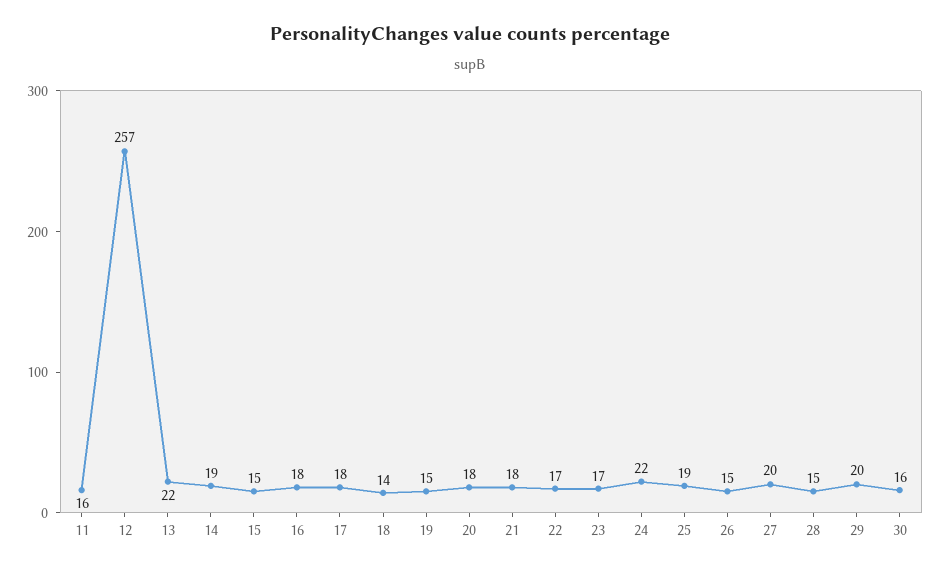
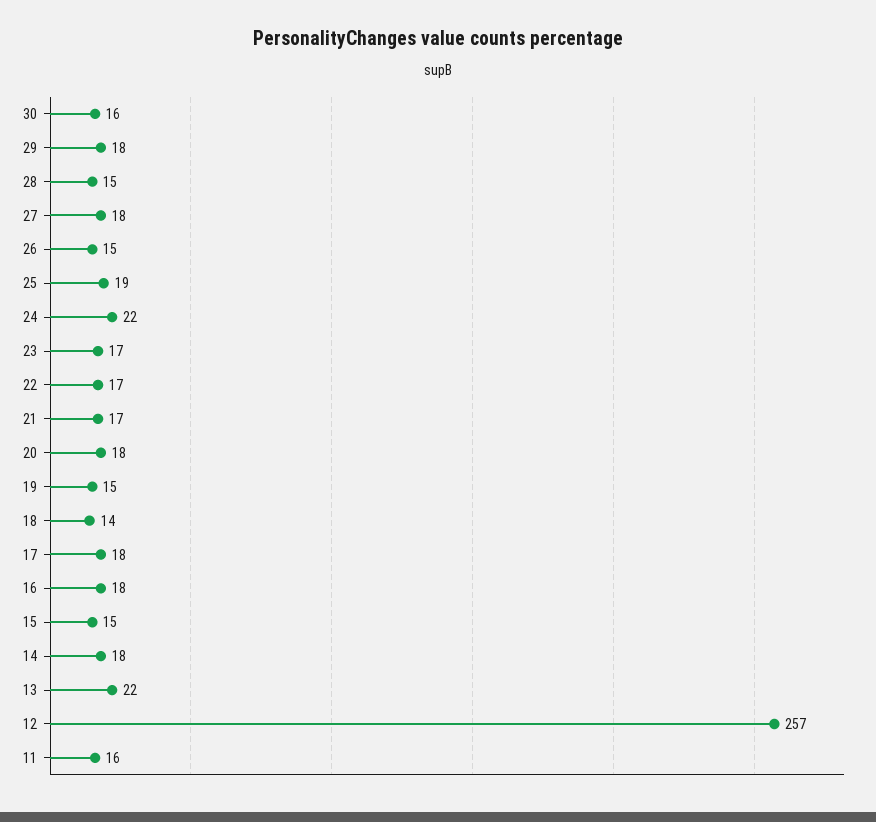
14: 19 -> 18
21: 18 -> 17
27: 20 -> 18
29: 20 -> 18

